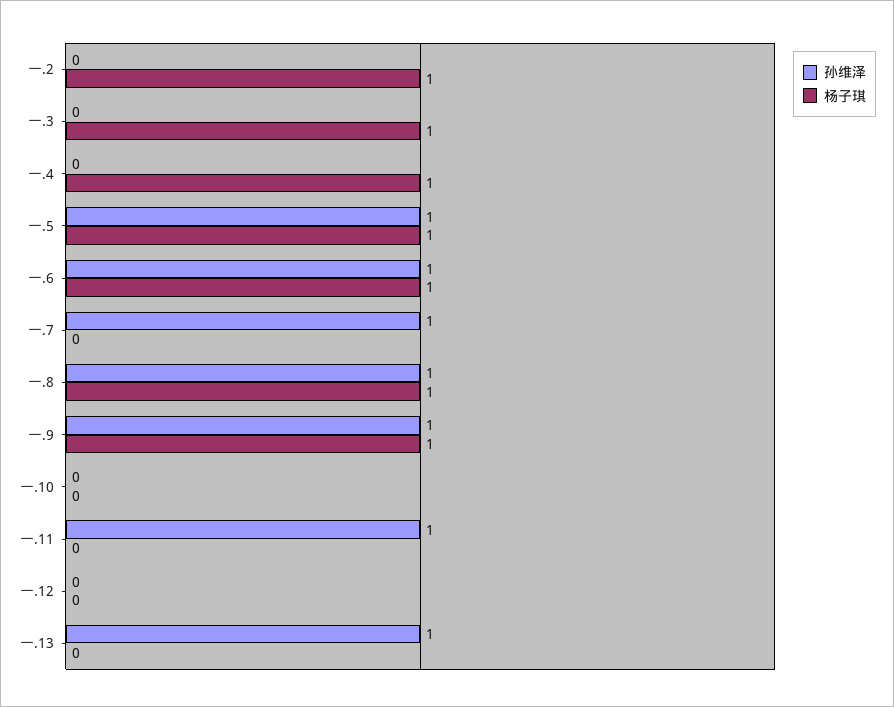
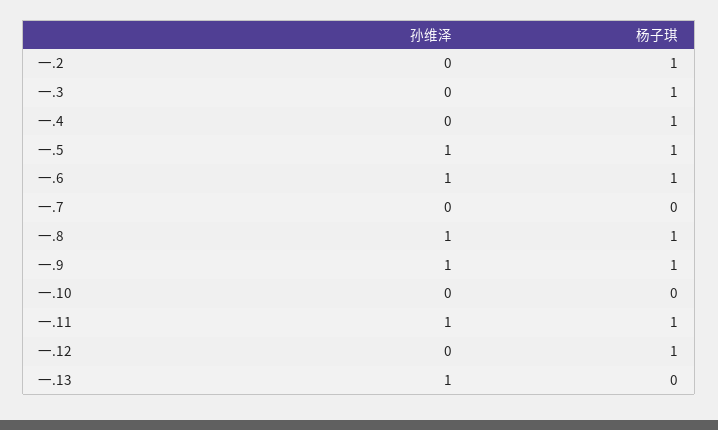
孙维泽, 一.7: 1 -> 0
杨子琪, 一.11: 0 -> 1
杨子琪, 一.12: 0 -> 1

